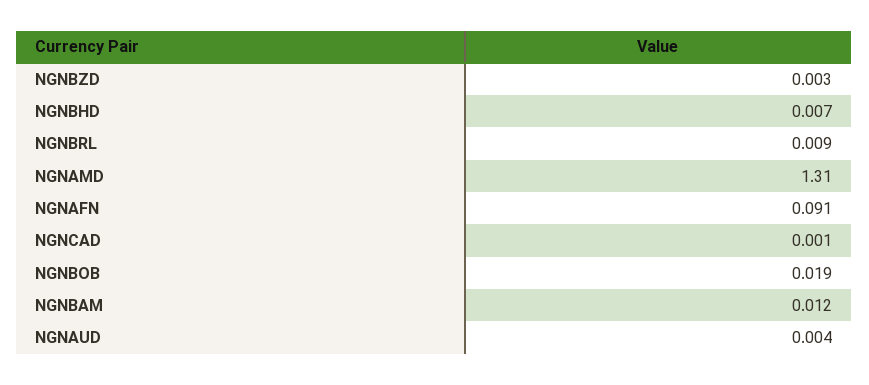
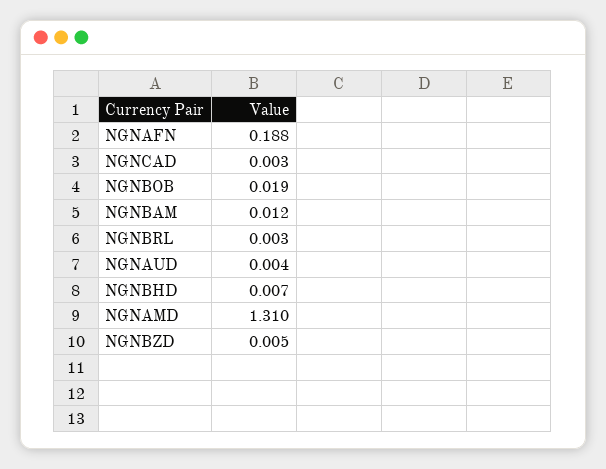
NGNBZD: 0.003 -> 0.005
NGNBRL: 0.009 -> 0.003
NGNAFN: 0.091 -> 0.188
NGNCAD: 0.001 -> 0.003

